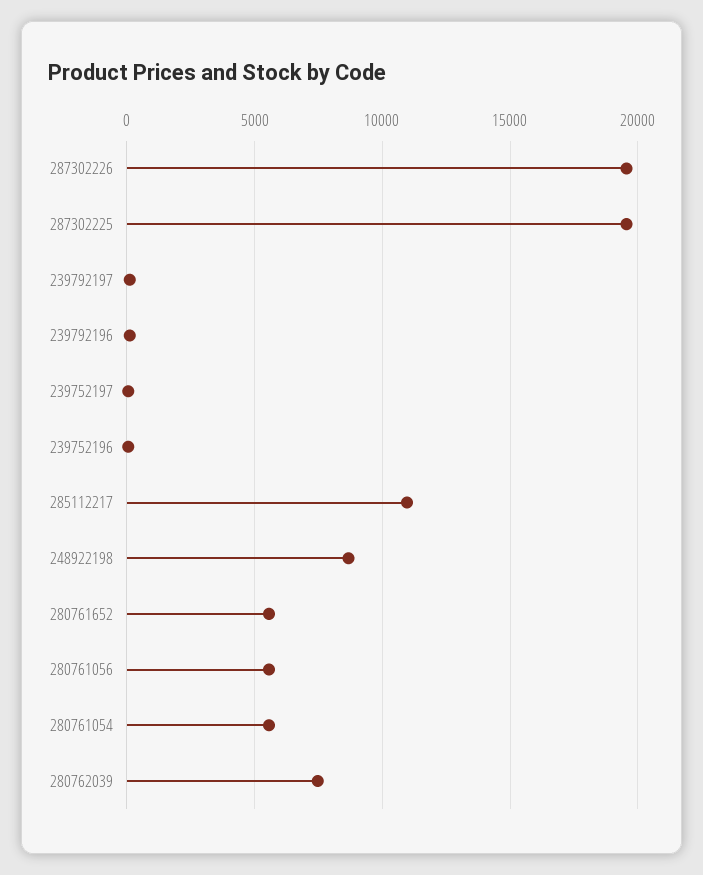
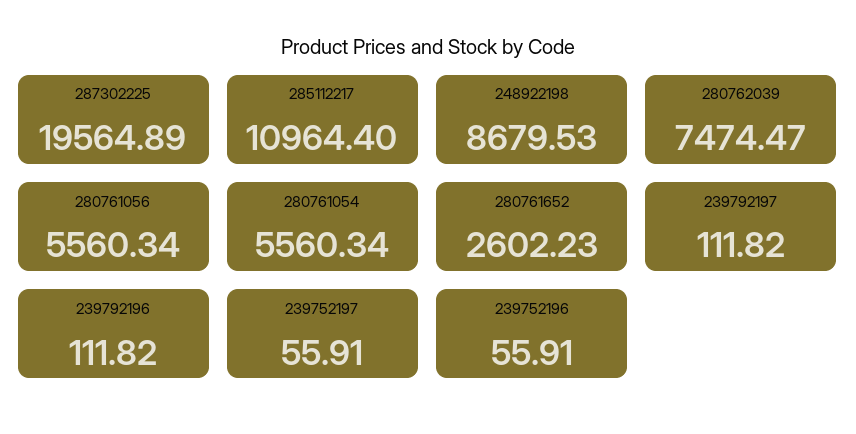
287302226: 19500 -> none
280761652: 5500 -> 2602.23

